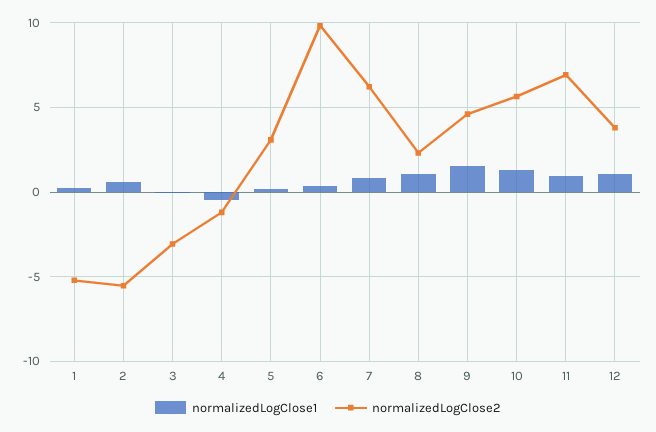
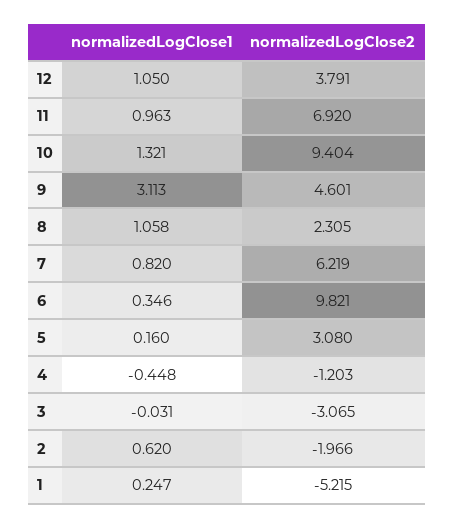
normalizedLogClose2, 2: -5.5 -> -1.966
normalizedLogClose1, 9: 1.5 -> 3.113
normalizedLogClose2, 10: 5.5 -> 9.404

